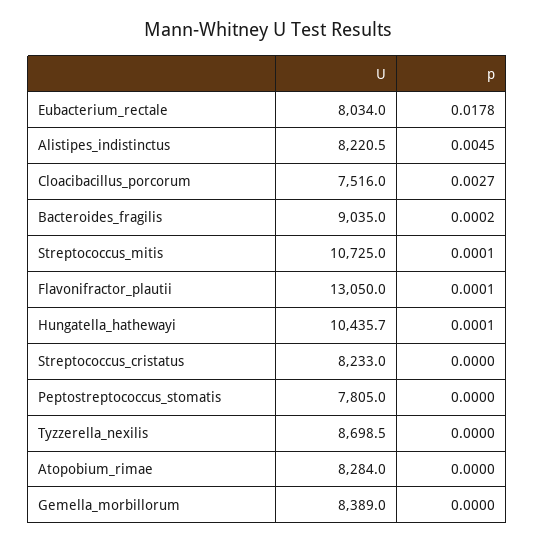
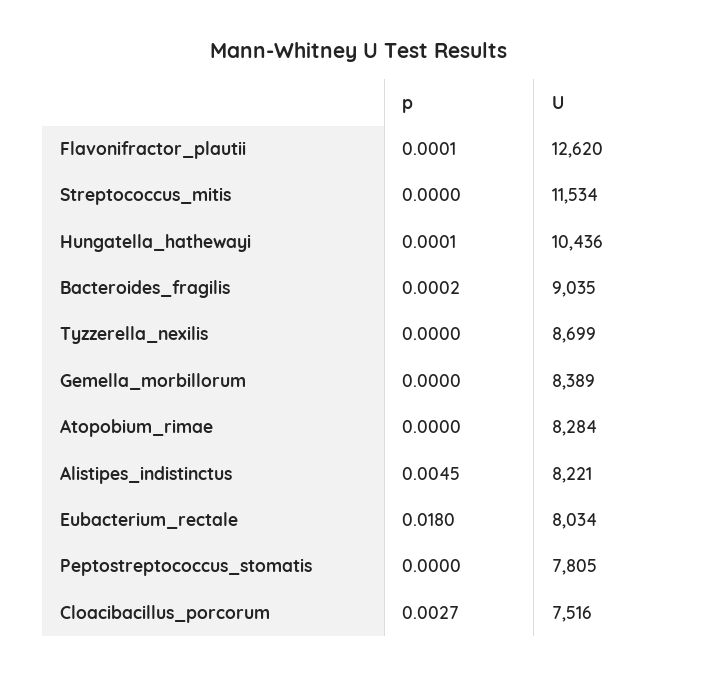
p, Eubacterium_rectale: 0.0178 -> 0.018
U, Streptococcus_mitis: 10725 -> 11534
p, Streptococcus_mitis: 0.0001 -> 0
U, Flavonifractor_plautii: 13050 -> 12620
U, Streptococcus_cristatus: 8233 -> none
p, Streptococcus_cristatus: 0 -> none

